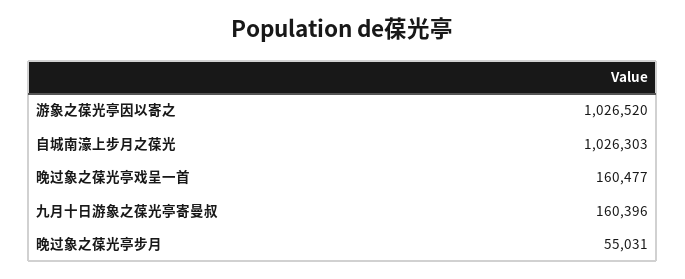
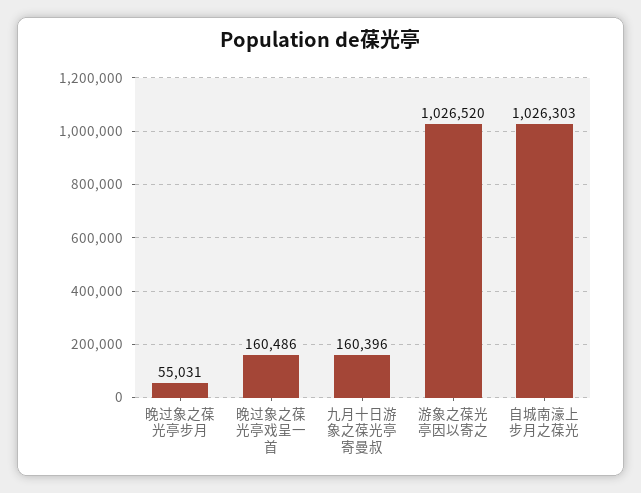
晚过象之葆光亭戏呈一首: 160477 -> 160486

